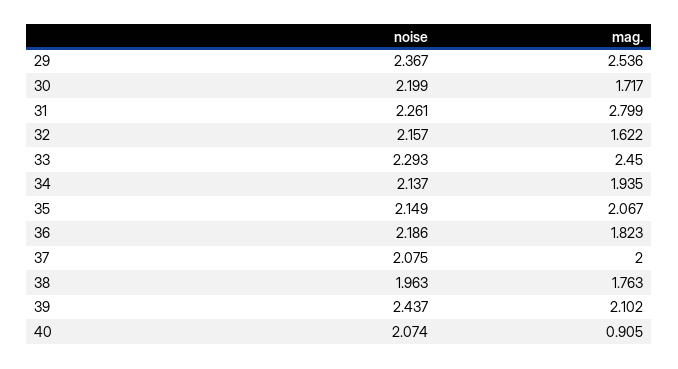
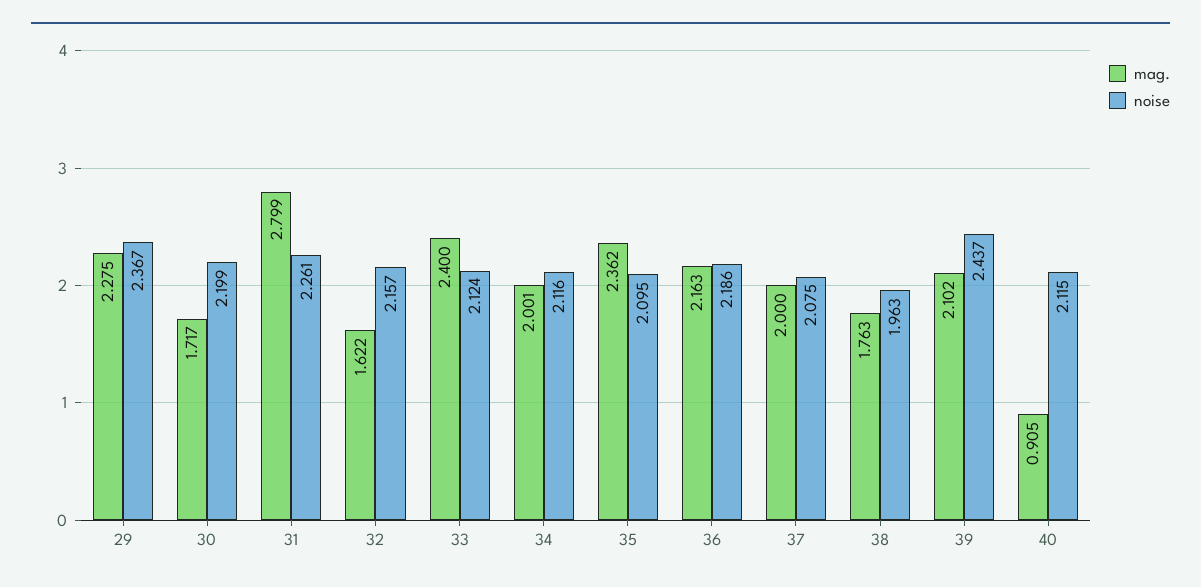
mag., 29: 2.536 -> 2.275
noise, 33: 2.293 -> 2.124
mag., 33: 2.45 -> 2.4
noise, 34: 2.137 -> 2.116
mag., 34: 1.935 -> 2.001
noise, 35: 2.149 -> 2.095
mag., 35: 2.067 -> 2.362
mag., 36: 1.823 -> 2.163
noise, 40: 2.074 -> 2.115

